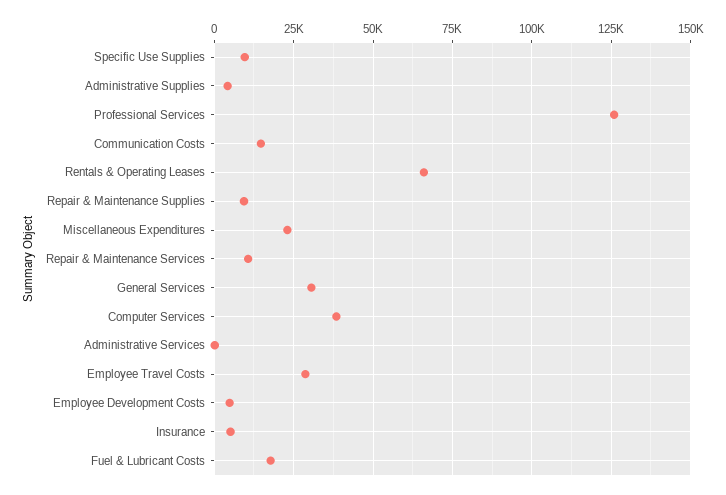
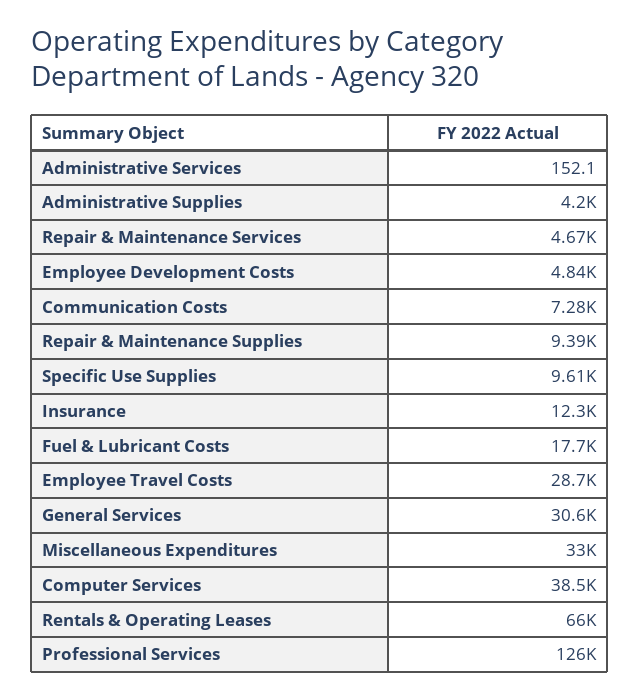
Communication Costs: 15000 -> 7280
Miscellaneous Expenditures: 22500 -> 33000
Repair & Maintenance Services: 10000 -> 4670
Insurance: 5000 -> 12300

